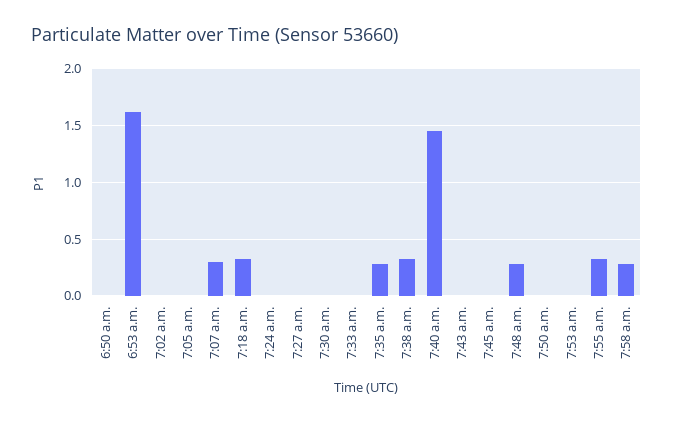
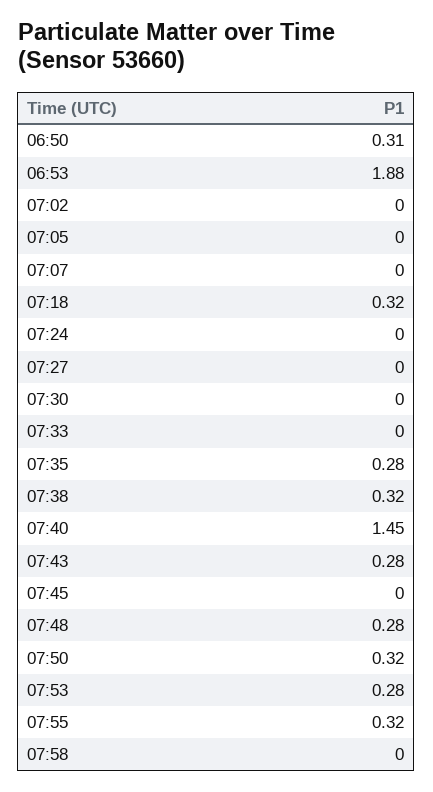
6:50 a.m.: 0 -> 0.31
6:53 a.m.: 1.6 -> 1.88
7:07 a.m.: 0.3 -> 0
7:43 a.m.: 0 -> 0.28
7:50 a.m.: 0 -> 0.32
7:53 a.m.: 0 -> 0.28
7:58 a.m.: 0.3 -> 0

